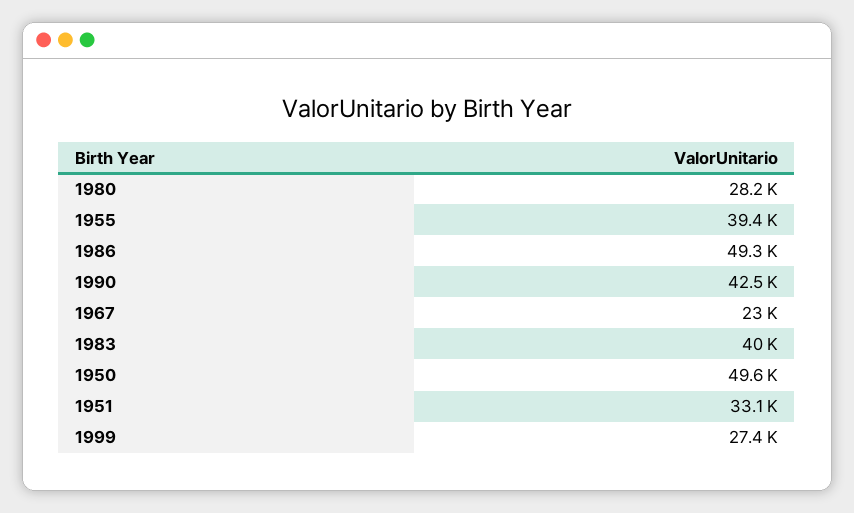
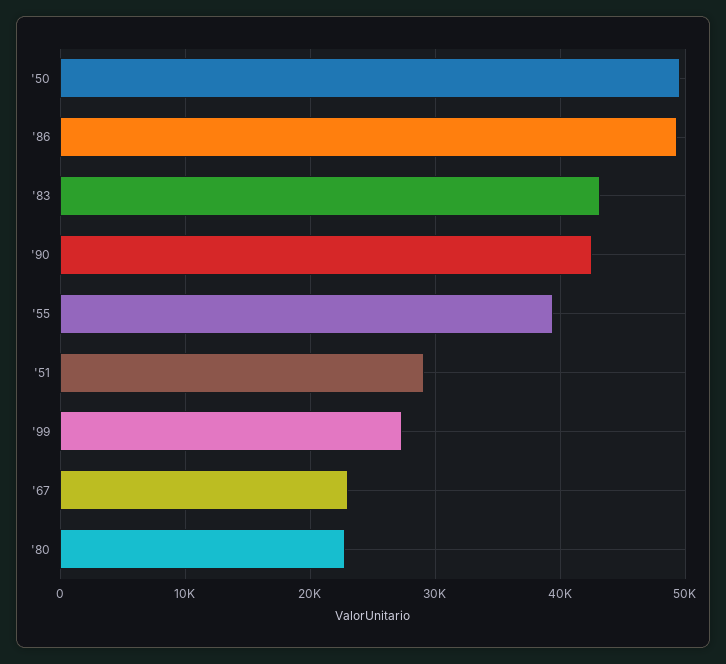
1980: 28200 -> 23000
1983: 40000 -> 43000
1951: 33100 -> 29000

